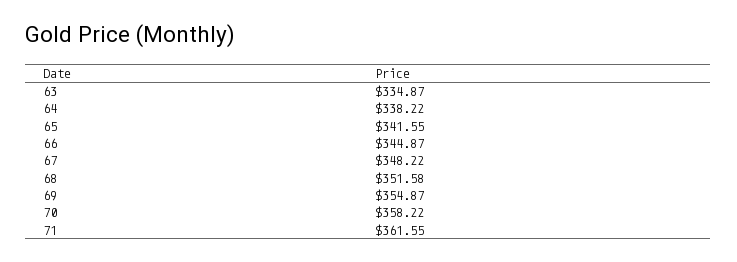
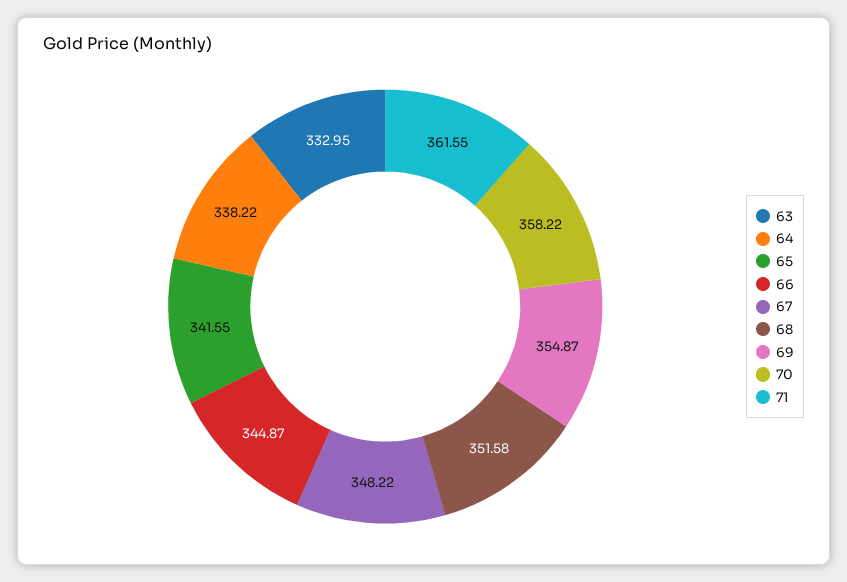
63: 334.87 -> 332.95

